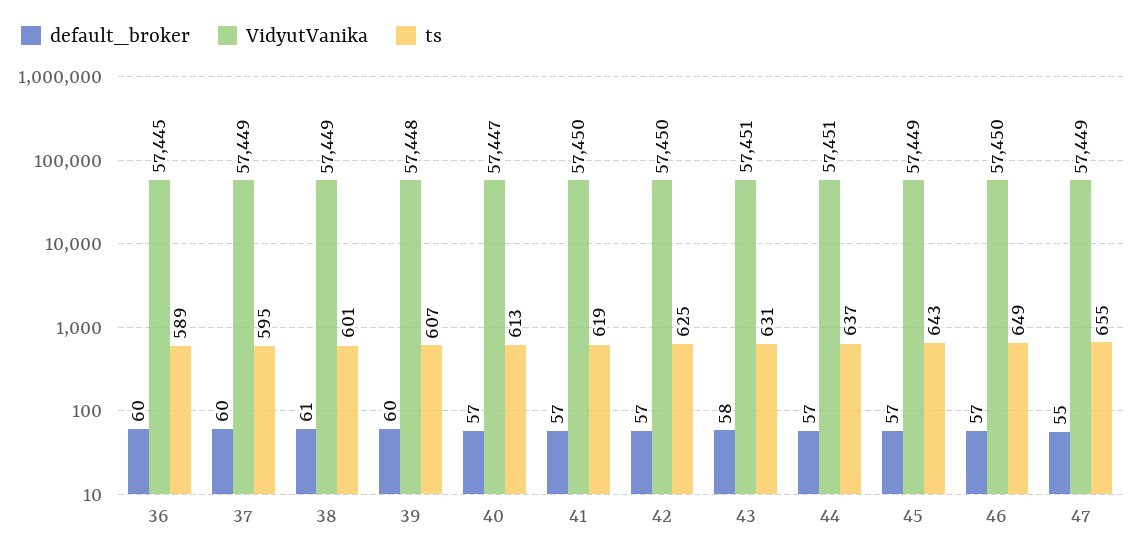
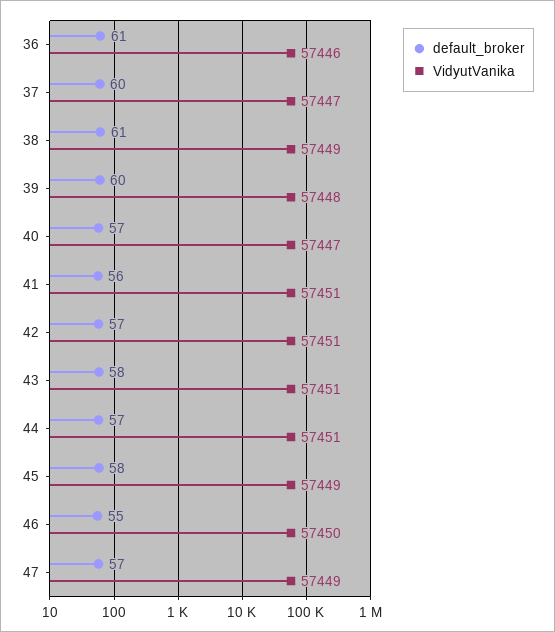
default_broker, 36: 60 -> 61
VidyutVanika, 36: 57445 -> 57446
ts, 36: 589 -> none
VidyutVanika, 37: 57449 -> 57447
ts, 37: 595 -> none
ts, 38: 601 -> none
ts, 39: 607 -> none
ts, 40: 613 -> none
default_broker, 41: 57 -> 56
VidyutVanika, 41: 57450 -> 57451
ts, 41: 619 -> none
VidyutVanika, 42: 57450 -> 57451
ts, 42: 625 -> none
ts, 43: 631 -> none
ts, 44: 637 -> none
default_broker, 45: 57 -> 58
ts, 45: 643 -> none
default_broker, 46: 57 -> 55
ts, 46: 649 -> none
default_broker, 47: 55 -> 57
ts, 47: 655 -> none

